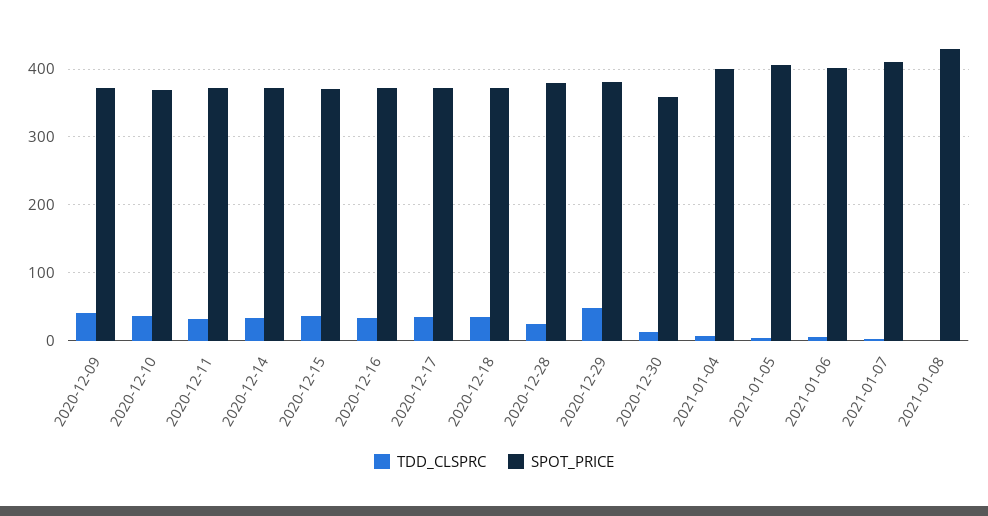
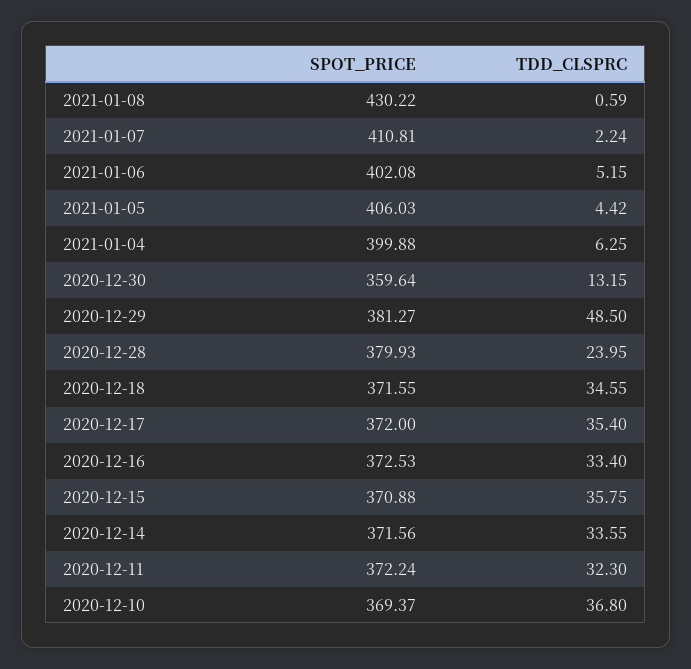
TDD_CLSPRC, 2020-12-09: 40 -> none
SPOT_PRICE, 2020-12-09: 370 -> none

